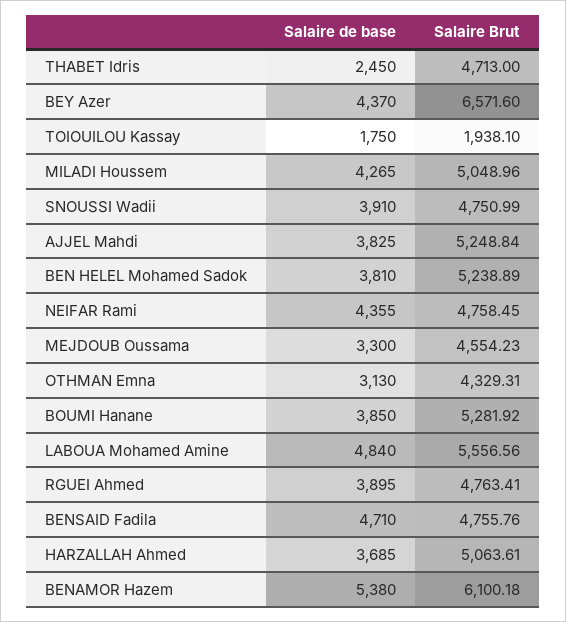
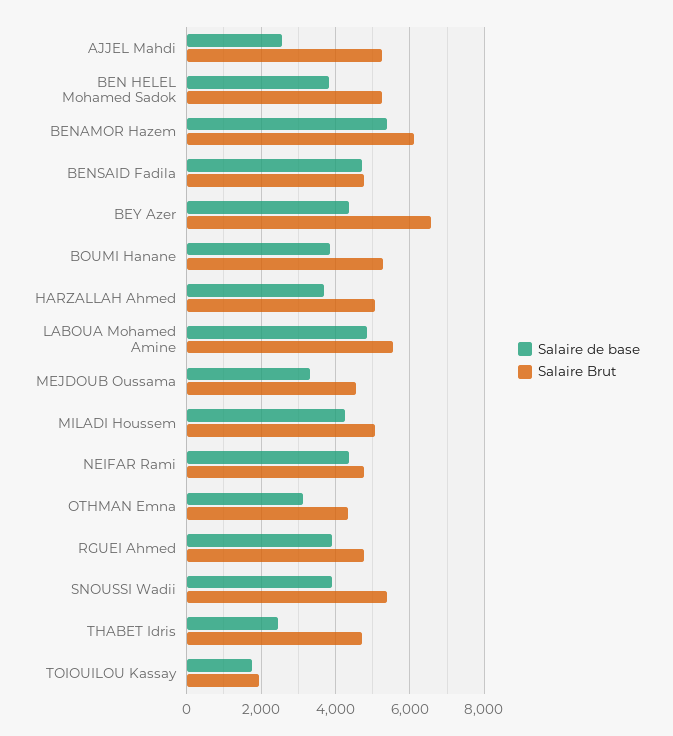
Salaire Brut, SNOUSSI Wadii: 4750.99 -> 5400
Salaire de base, AJJEL Mahdi: 3825 -> 2600

